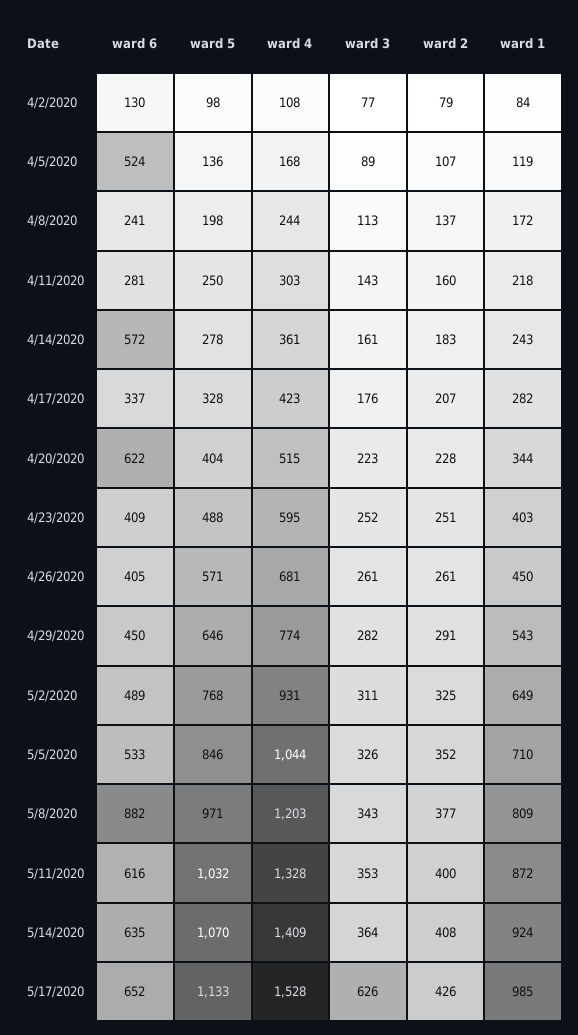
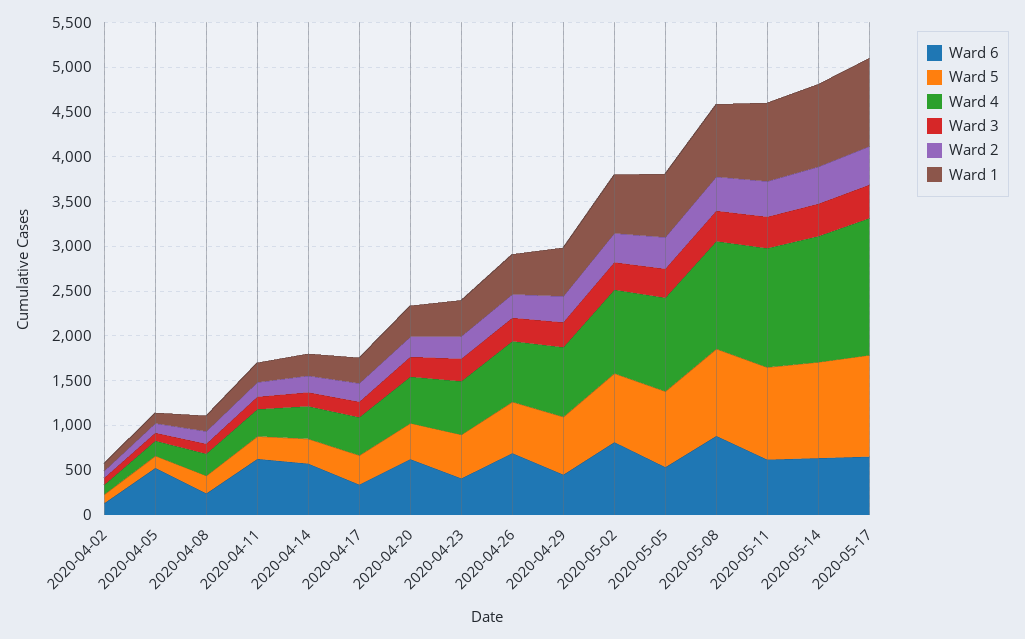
ward 6, 4/11/2020: 281 -> 600
ward 6, 4/26/2020: 405 -> 700
ward 6, 5/2/2020: 489 -> 800
ward 3, 5/17/2020: 626 -> 400

